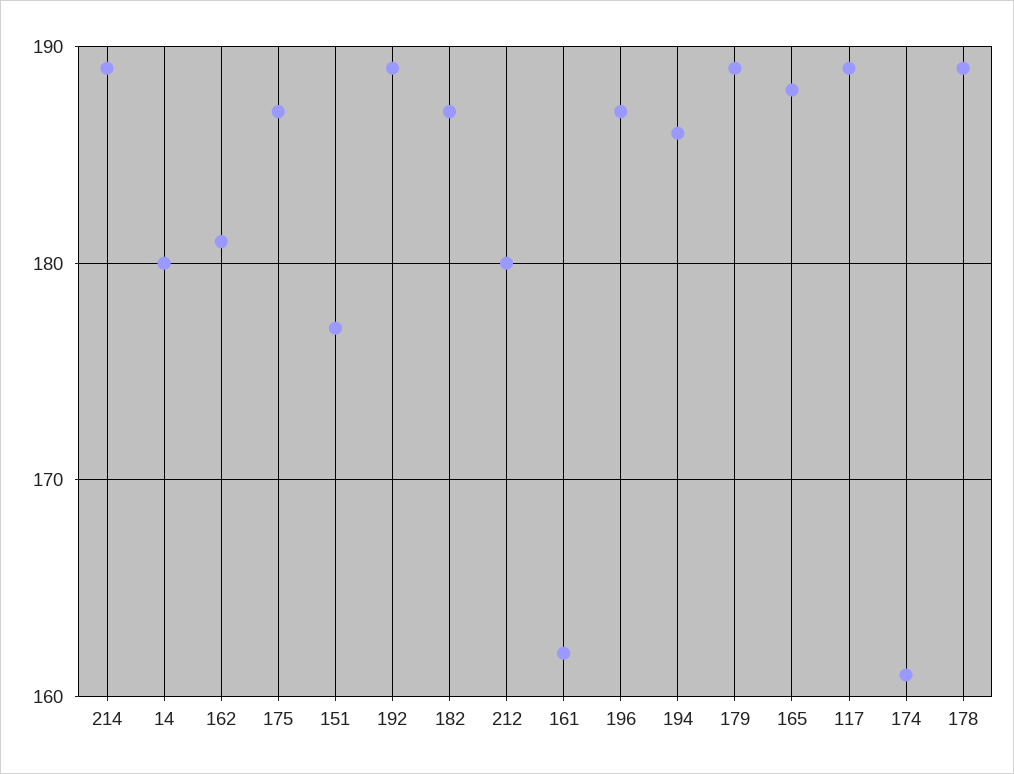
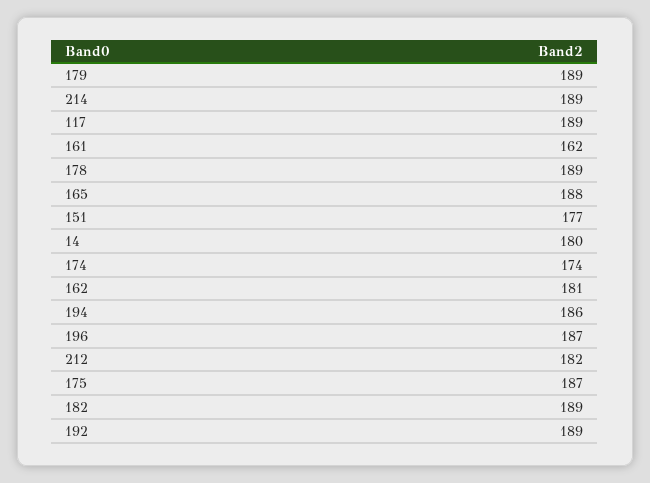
182: 187 -> 189
212: 180 -> 182
174: 161 -> 174

